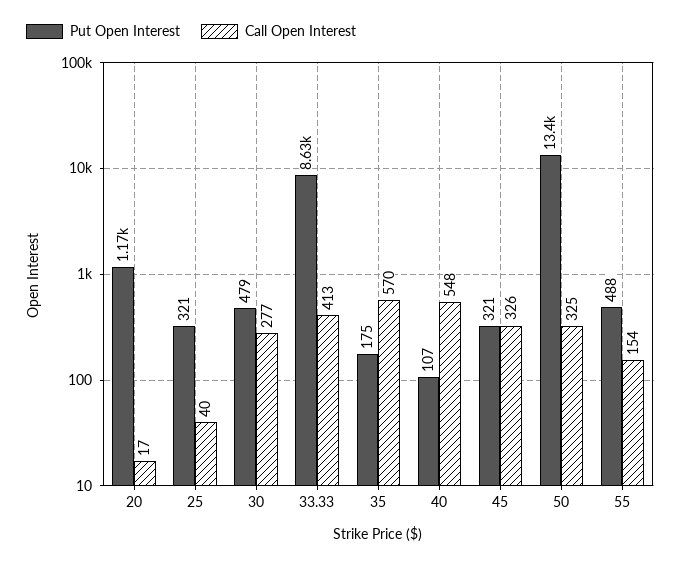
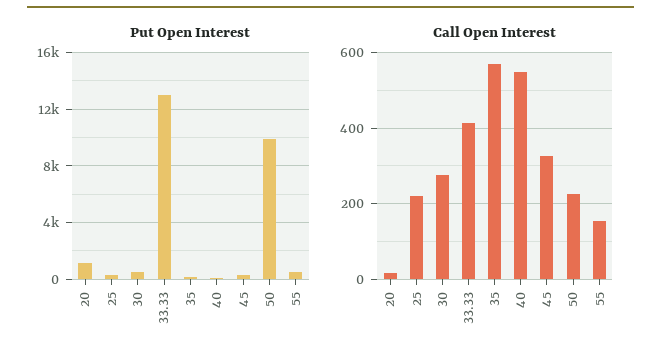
Call Open Interest, 25: 40 -> 220
Put Open Interest, 33.33: 8630 -> 13000
Put Open Interest, 50: 13400 -> 10000
Call Open Interest, 50: 325 -> 220

